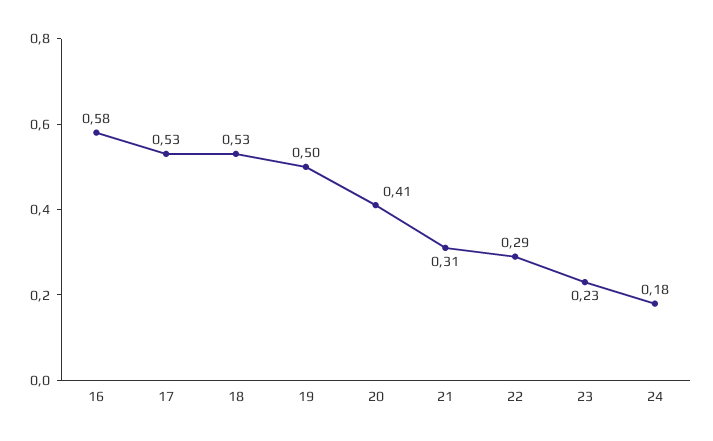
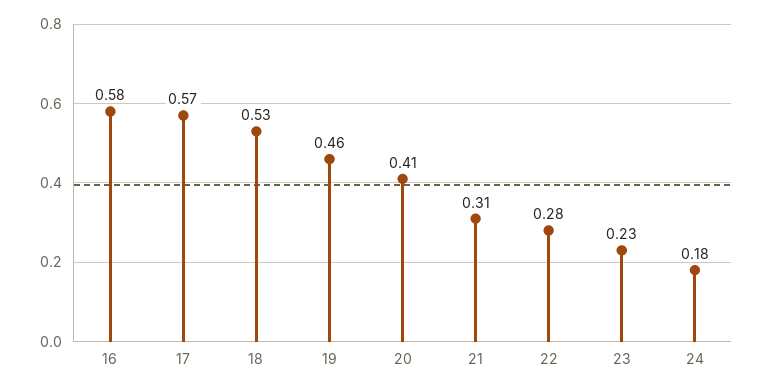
17: 0.53 -> 0.57
19: 0.5 -> 0.46
22: 0.29 -> 0.28

